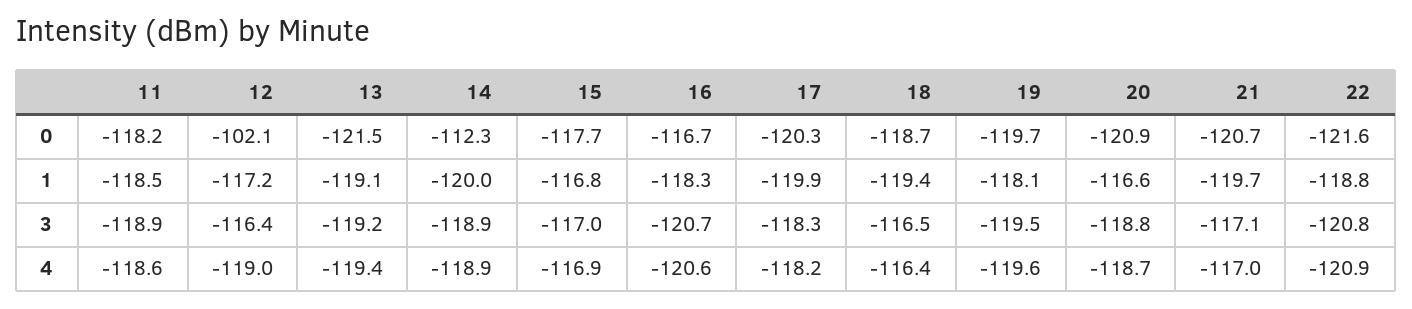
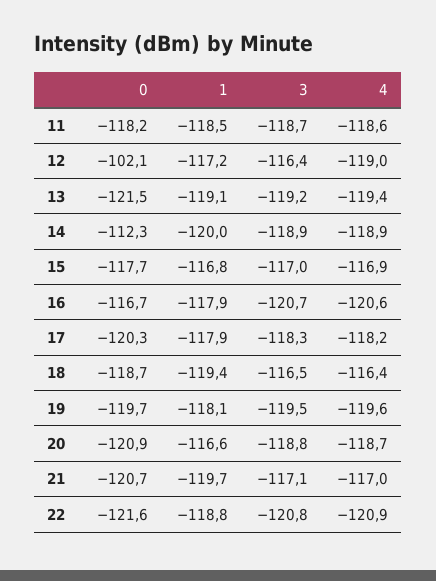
16, 1: -118.3 -> -117.9
17, 1: -119.9 -> -117.9
11, 3: -118.9 -> -118.7

